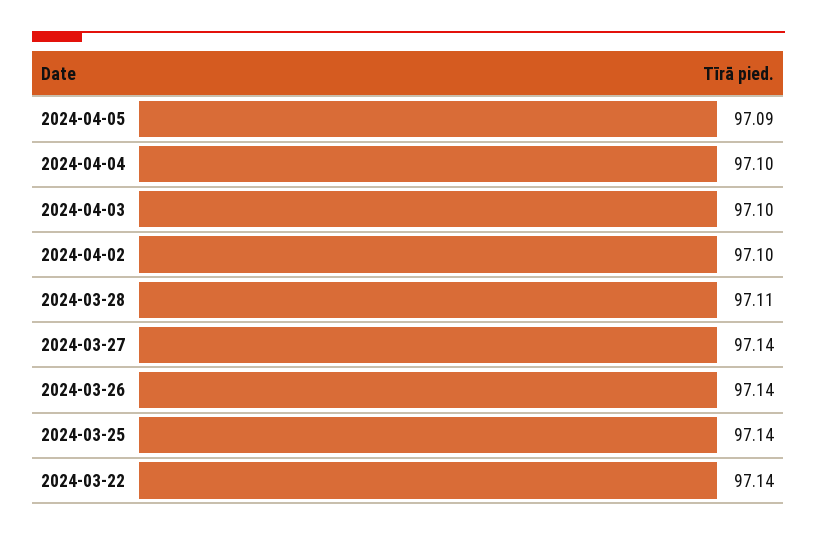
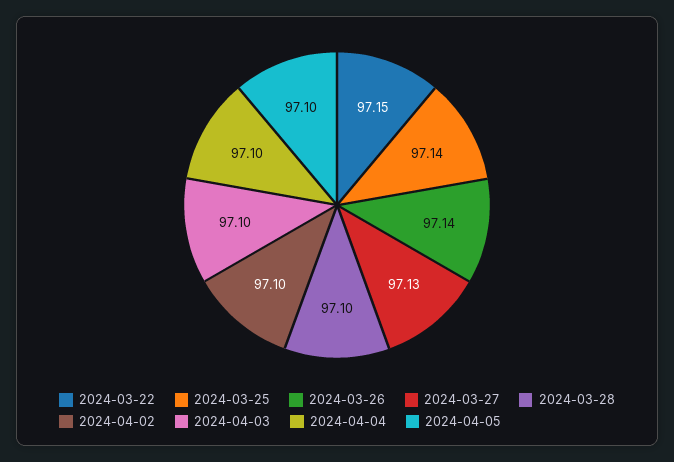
2024-04-05: 97.09 -> 97.1
2024-03-28: 97.11 -> 97.1
2024-03-27: 97.14 -> 97.13
2024-03-22: 97.14 -> 97.15

